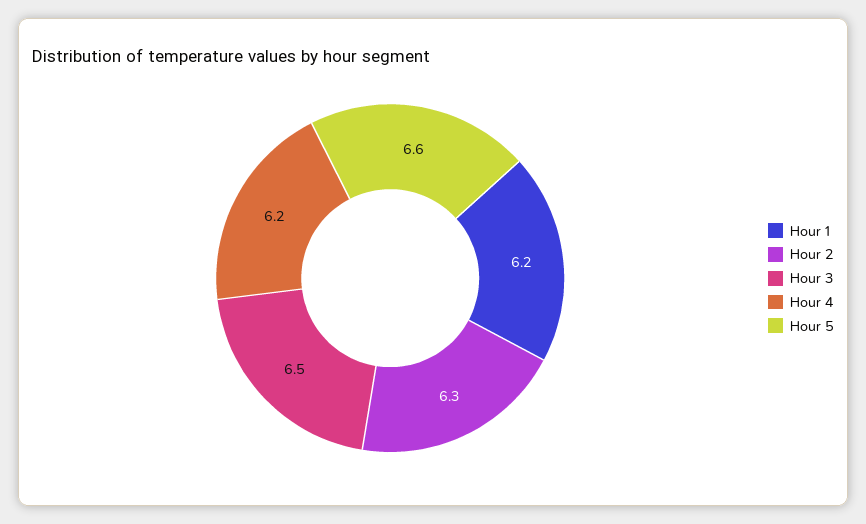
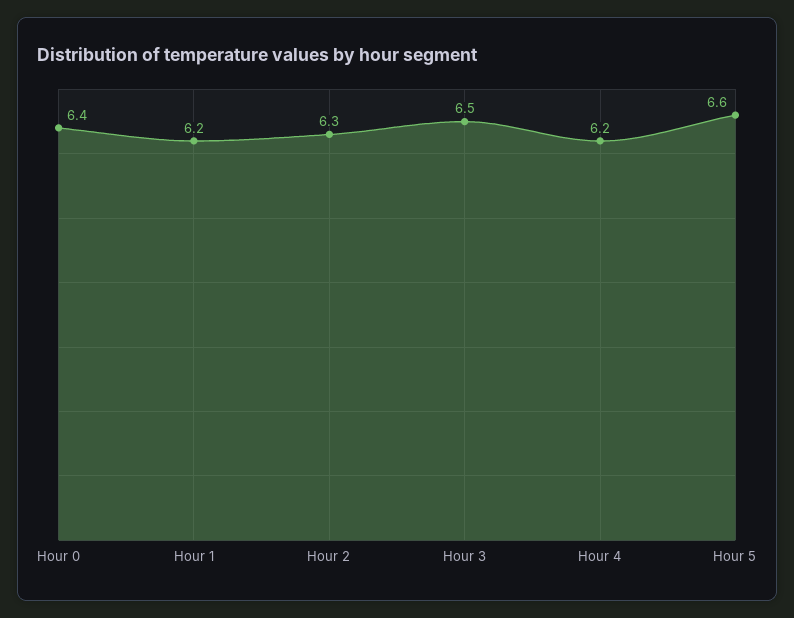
Hour 0: none -> 6.4

